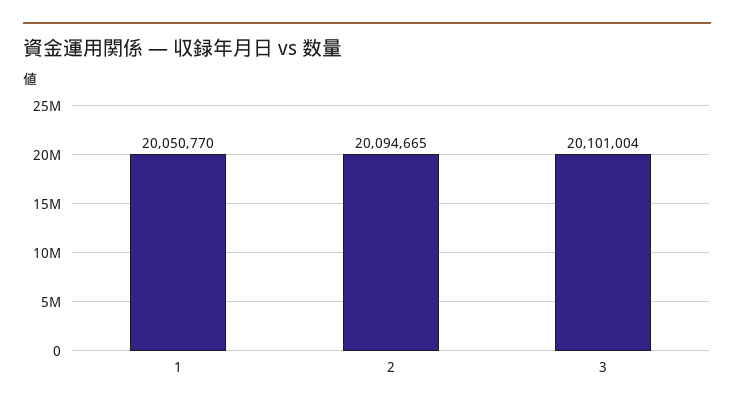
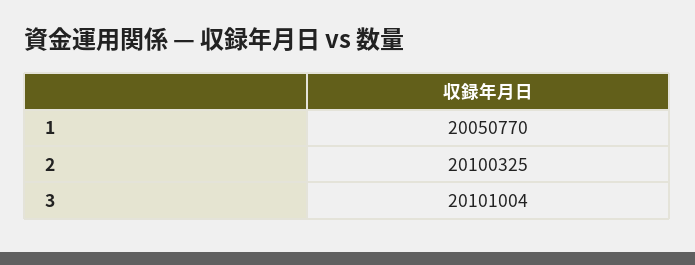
2: 20094665 -> 20100325

